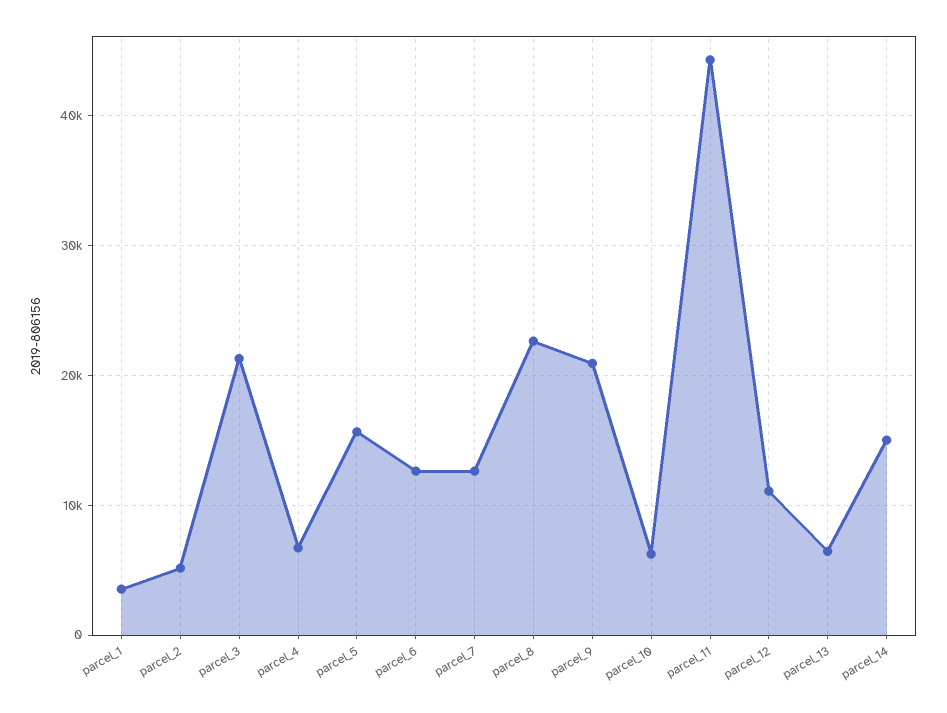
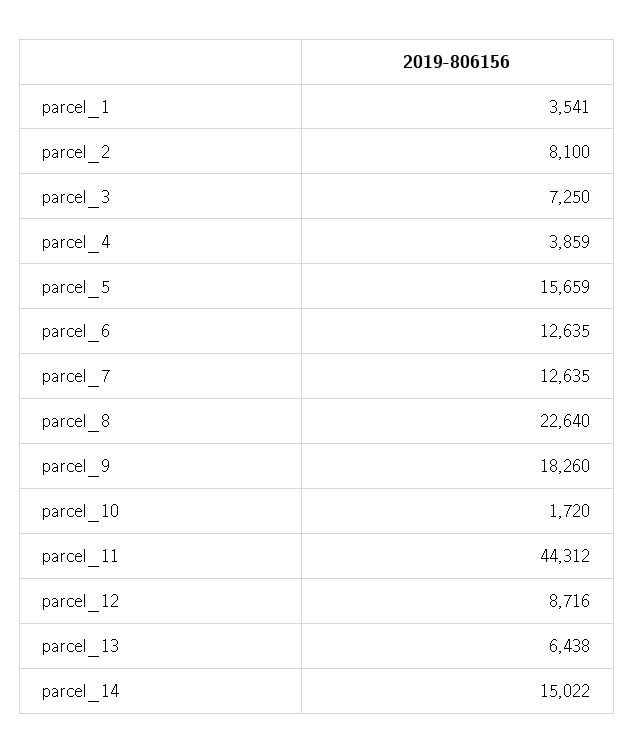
parcel_2: 5000 -> 8100
parcel_3: 21000 -> 7250
parcel_4: 7000 -> 3859
parcel_9: 21000 -> 18260
parcel_10: 6000 -> 1720
parcel_12: 11000 -> 8716

